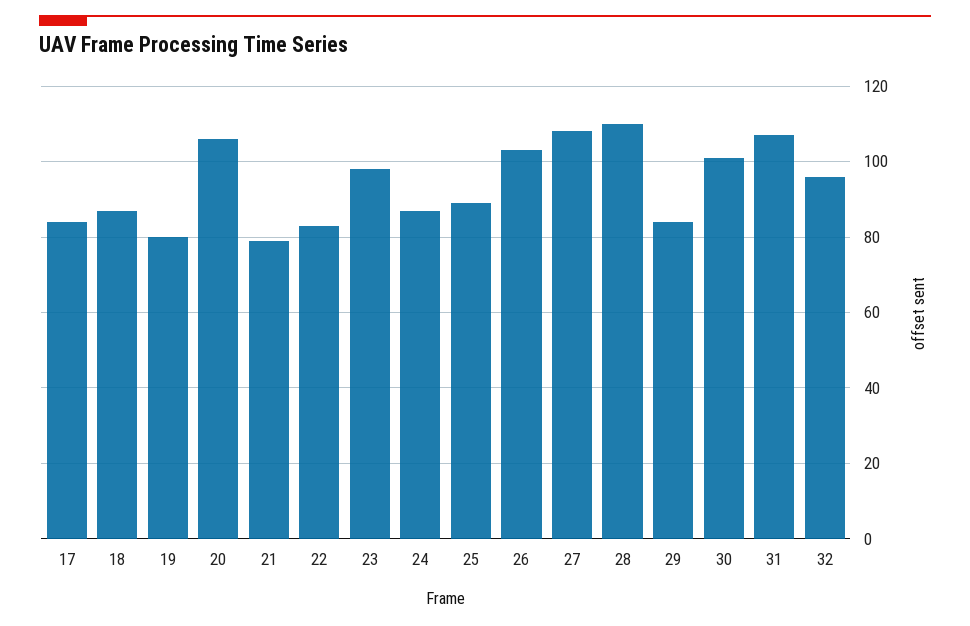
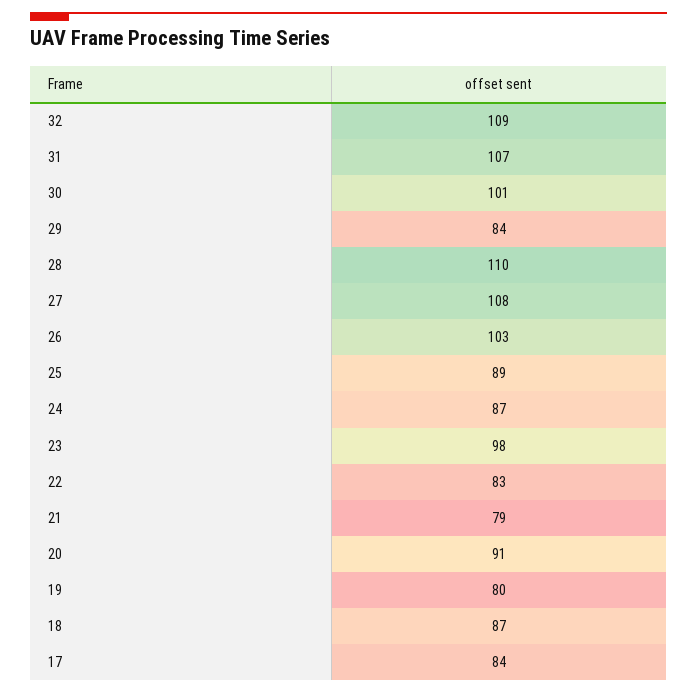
20: 105 -> 91
32: 95 -> 109

